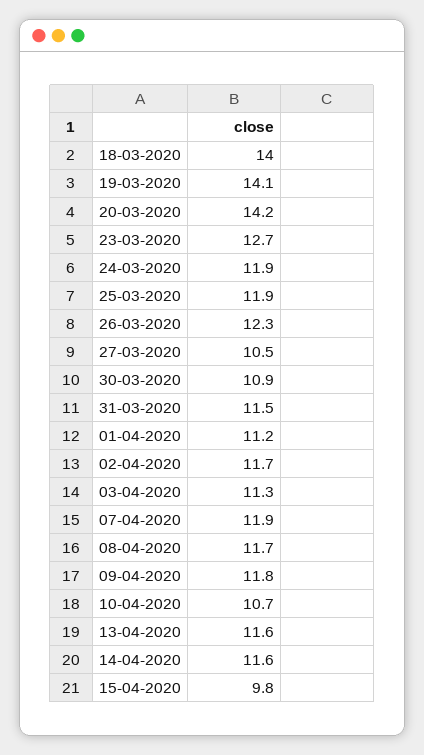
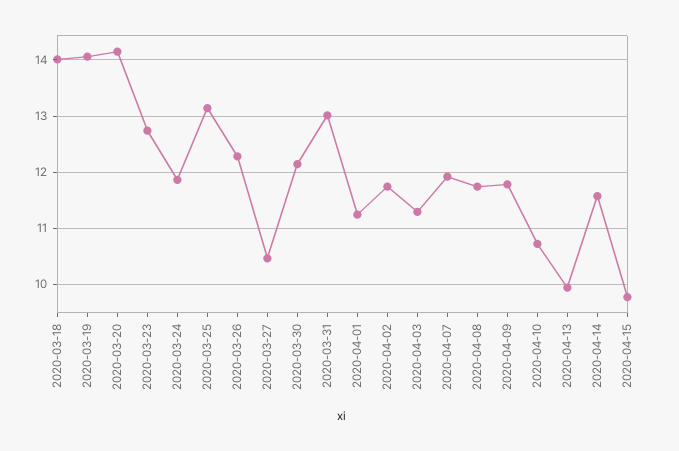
25-03-2020: 11.9 -> 13.2
30-03-2020: 10.9 -> 12.2
31-03-2020: 11.5 -> 13
13-04-2020: 11.6 -> 10

